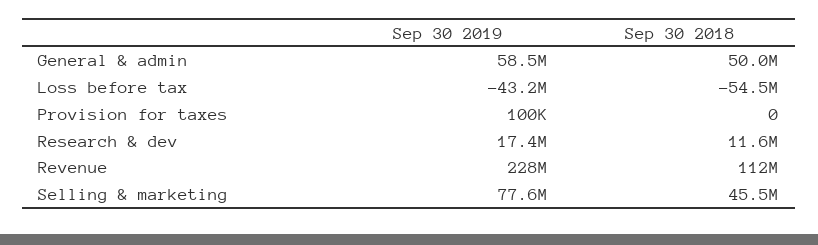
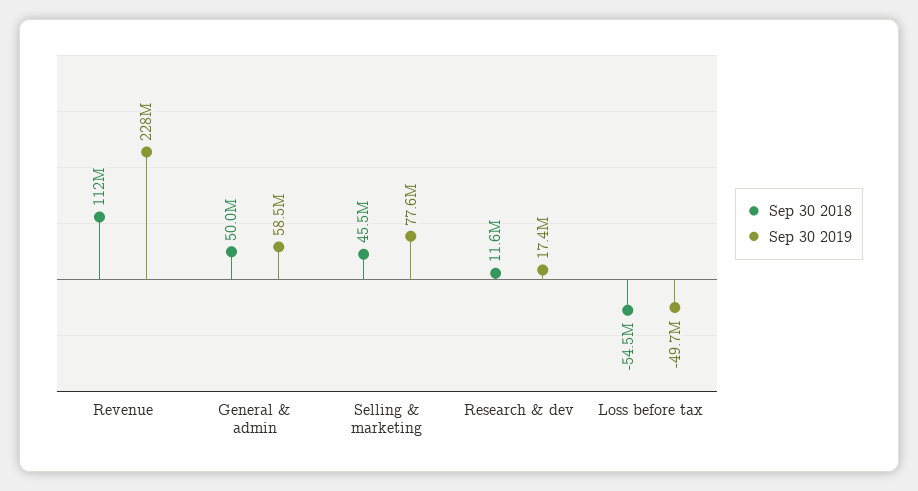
Sep 30 2019, Loss before tax: -43200000 -> -49700000
Sep 30 2019, Provision for taxes: 100000 -> none
Sep 30 2018, Provision for taxes: 0 -> none

